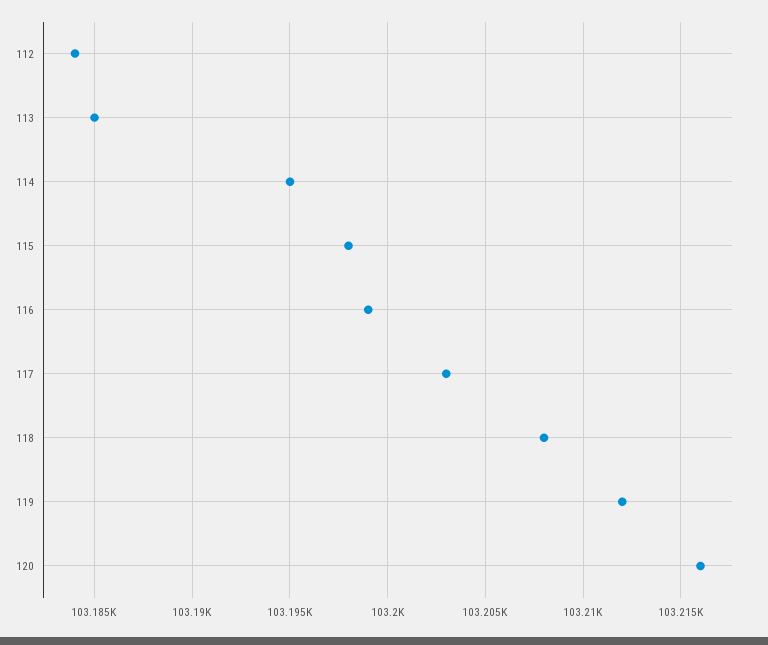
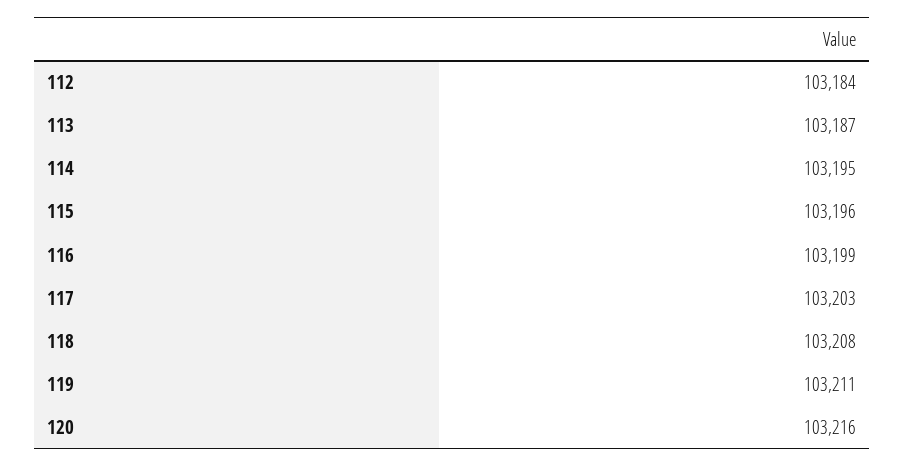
113: 103185 -> 103187
115: 103198 -> 103196
119: 103212 -> 103211

